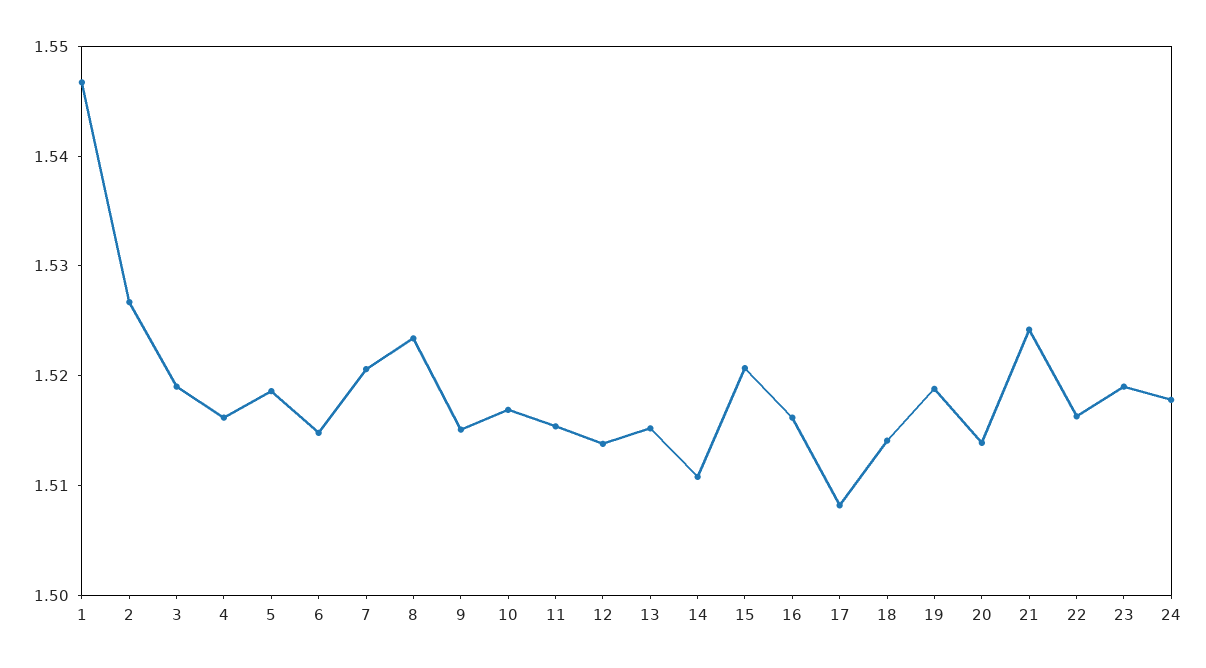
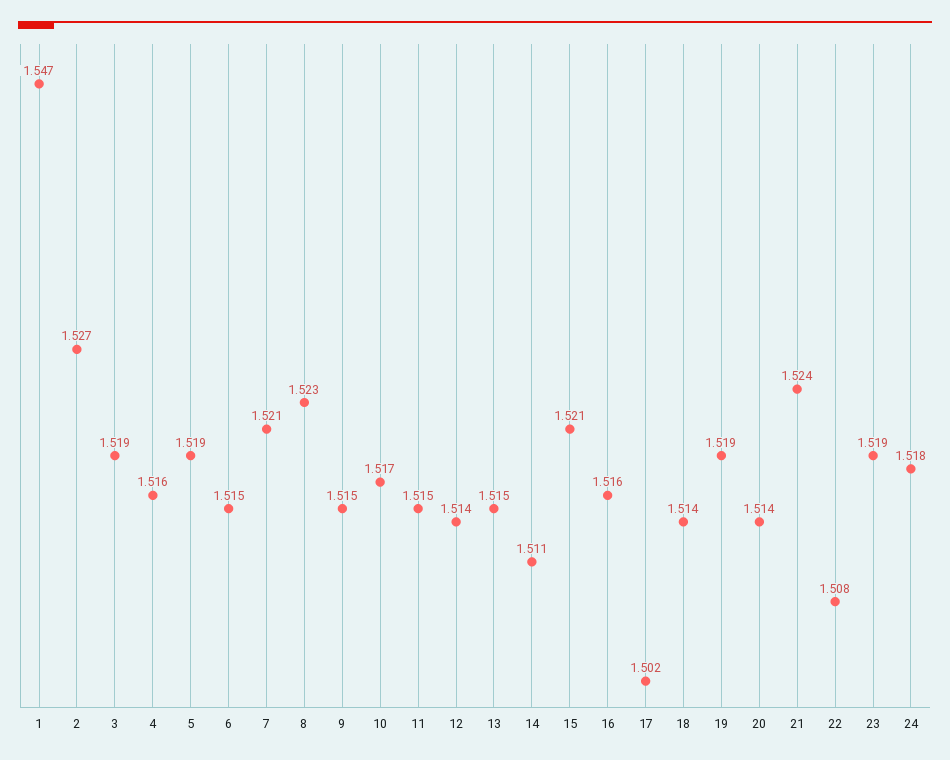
17: 1.508 -> 1.502
22: 1.516 -> 1.508

